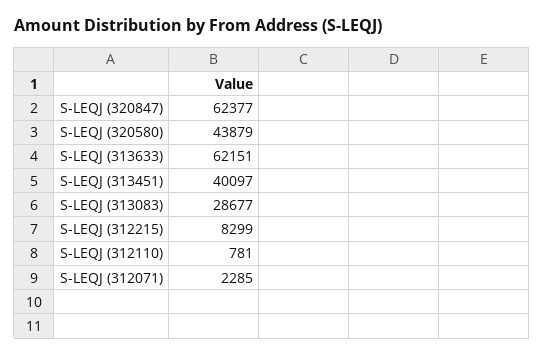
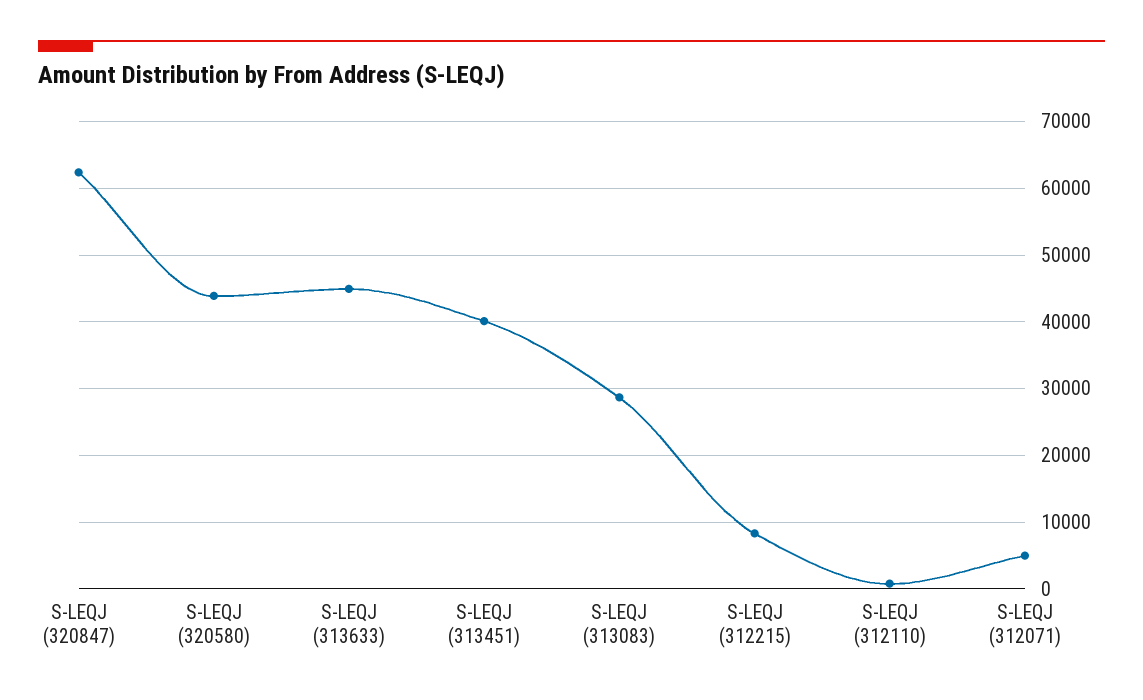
S-LEQJ (313633): 62151 -> 45000
S-LEQJ (312071): 2285 -> 5000

